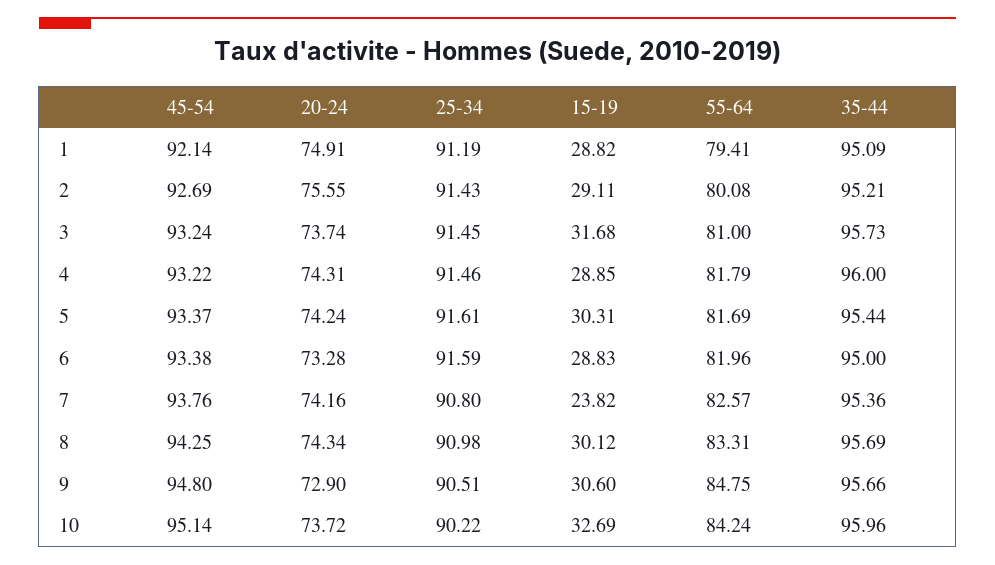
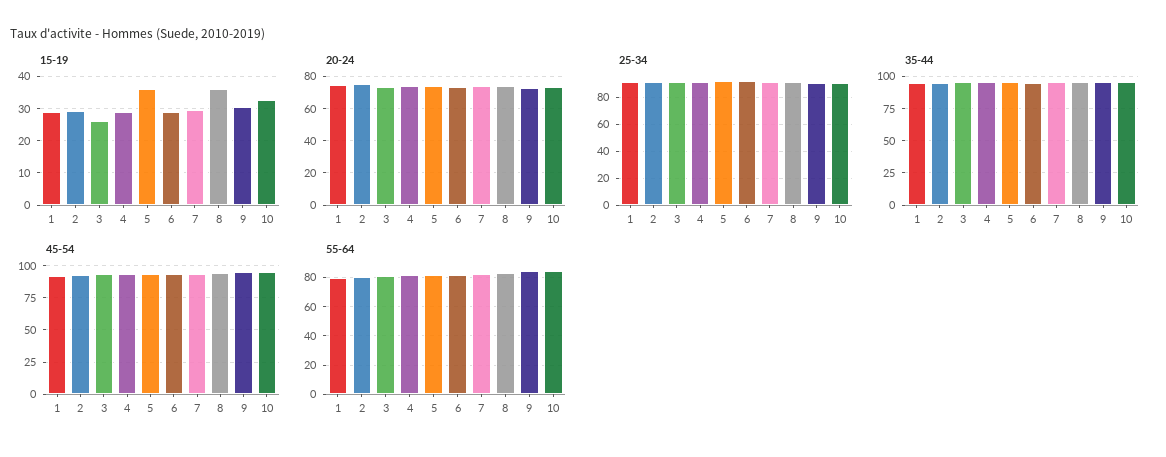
15-19, 3: 31.68 -> 26
15-19, 5: 30.31 -> 36
15-19, 7: 23.82 -> 30
15-19, 8: 30.12 -> 36

